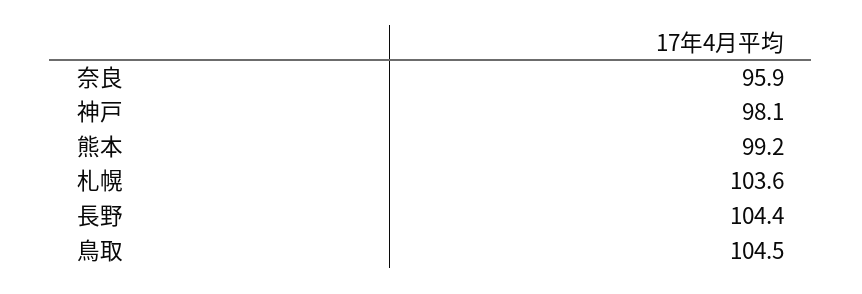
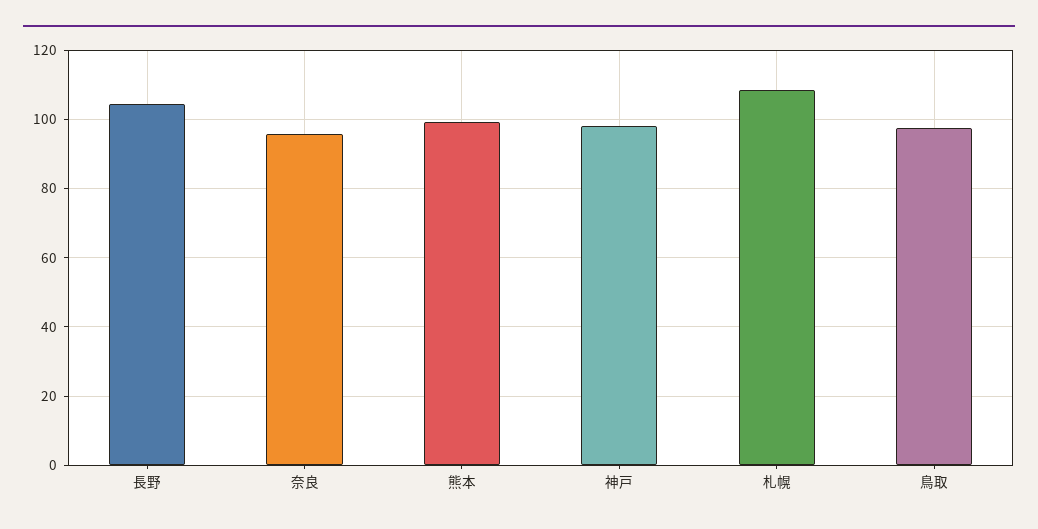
札幌: 103.6 -> 108
鳥取: 104.5 -> 98

